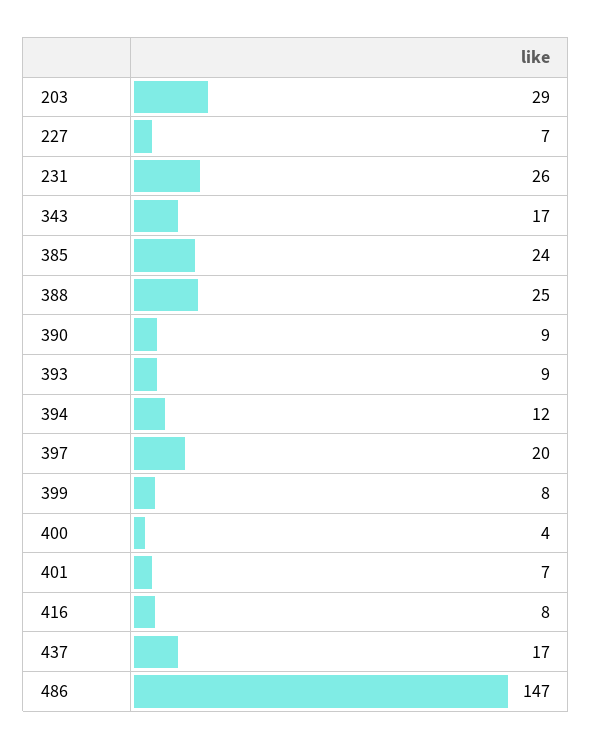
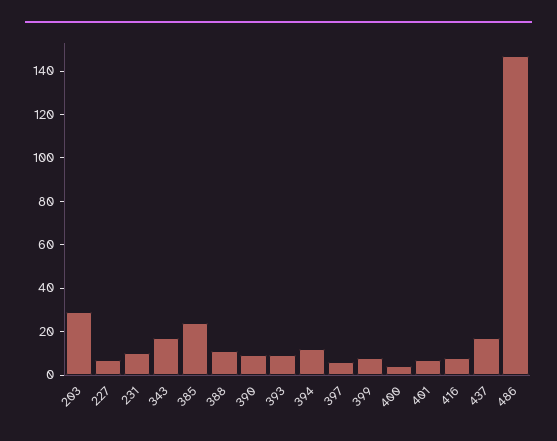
231: 26 -> 10
388: 25 -> 10
397: 20 -> 5

